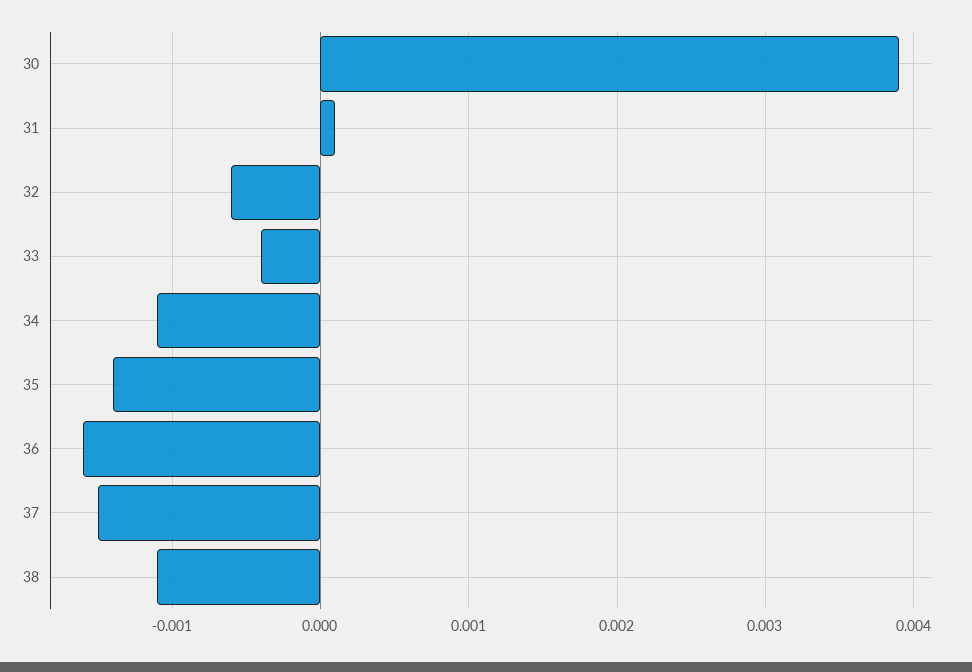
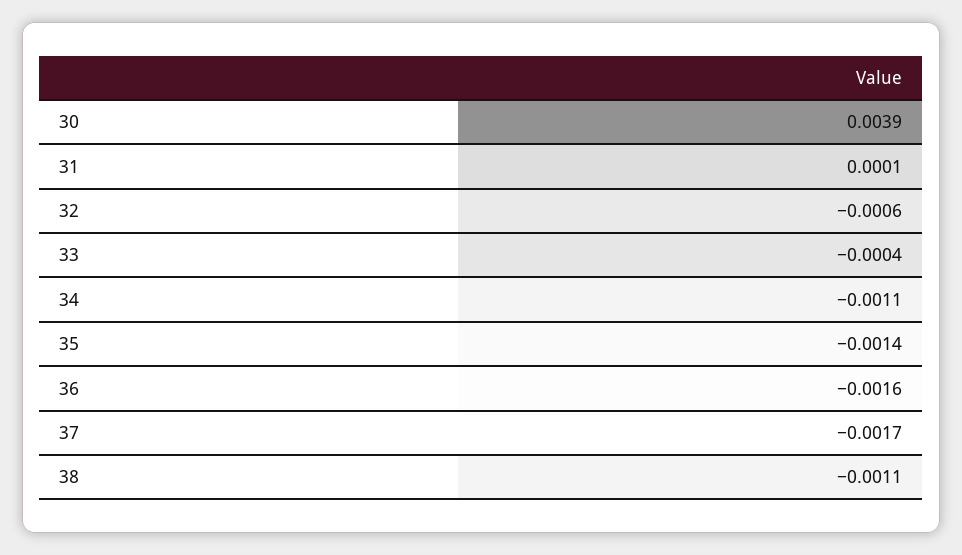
37: -0.0015 -> -0.0017

